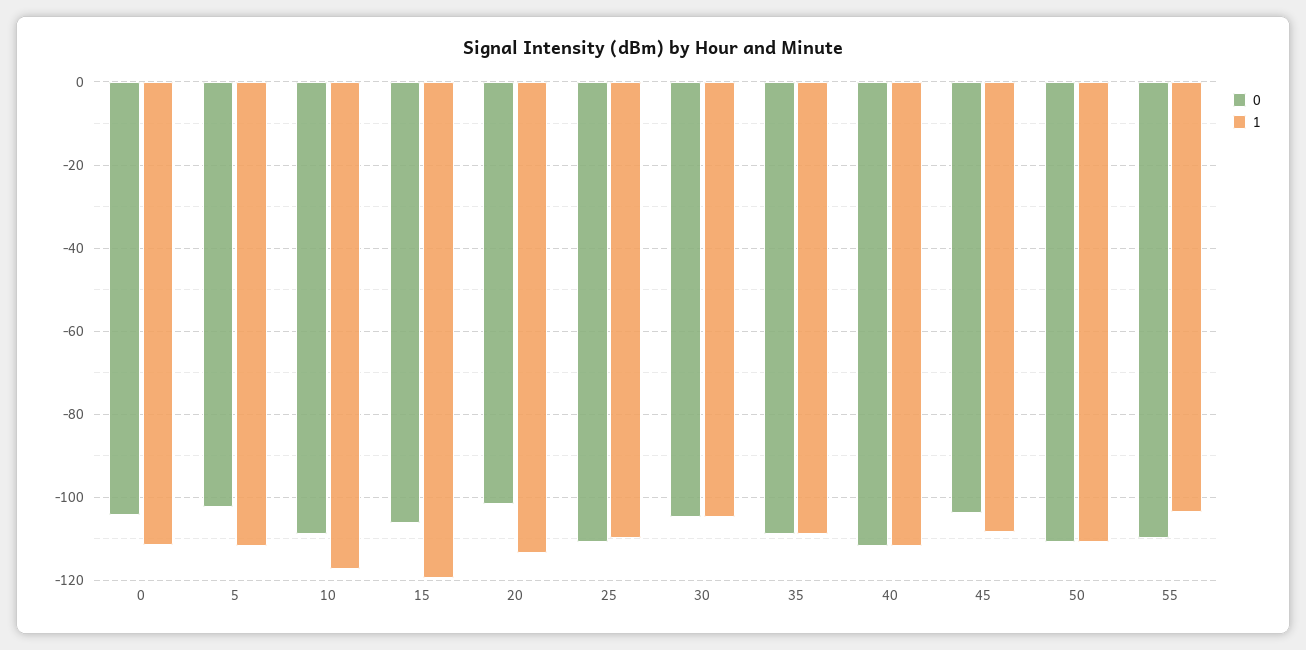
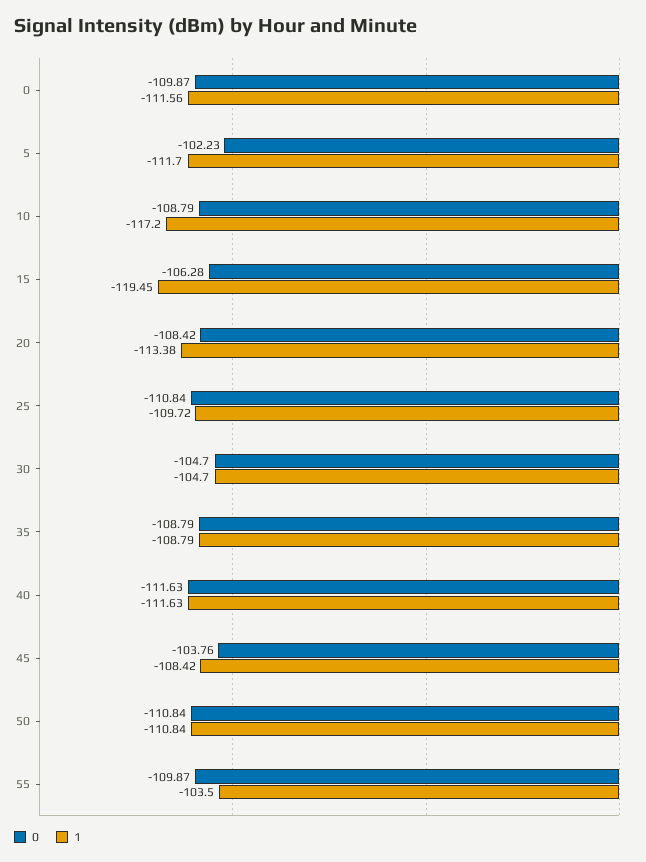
0, 0: -104 -> -109.87
0, 20: -102 -> -108.42

